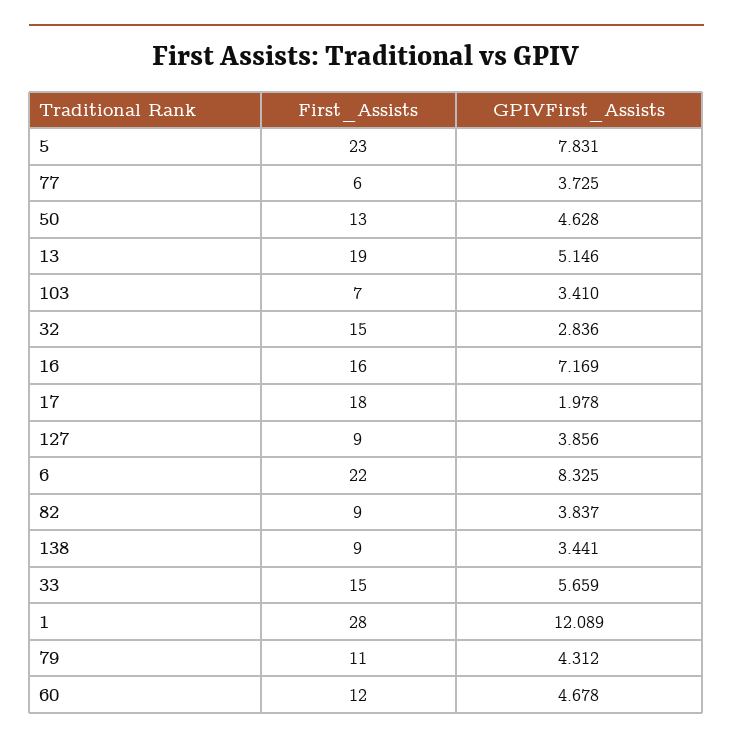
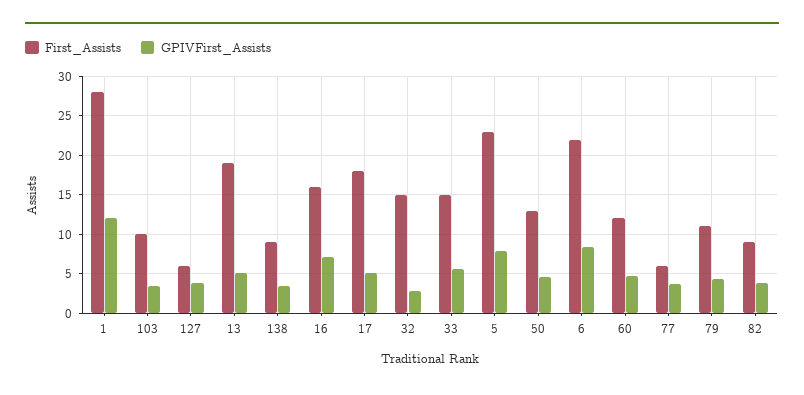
First_Assists, 103: 7 -> 10
GPIVFirst_Assists, 17: 1.978 -> 5
First_Assists, 127: 9 -> 6

